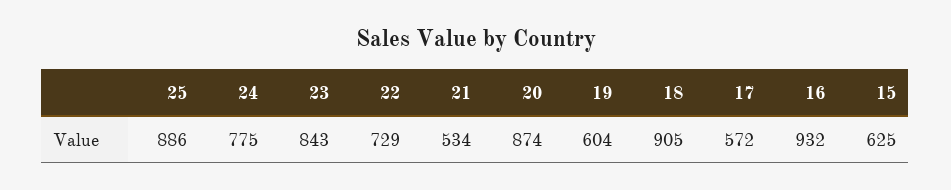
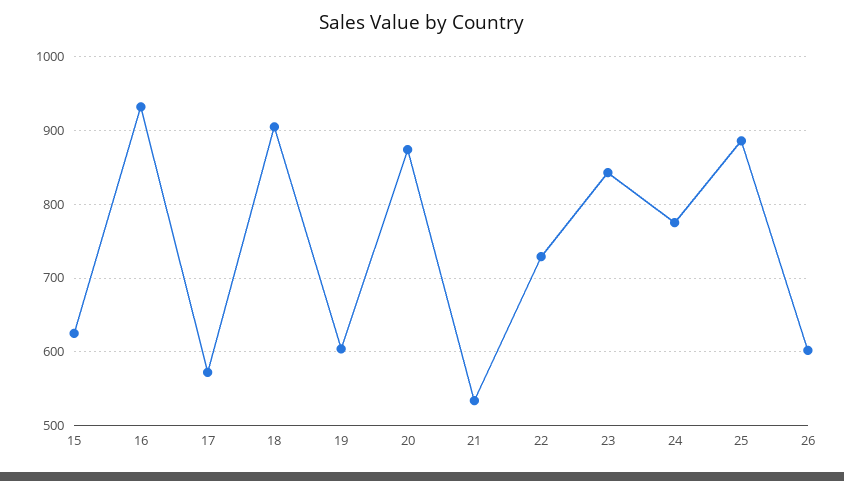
26: none -> 600

